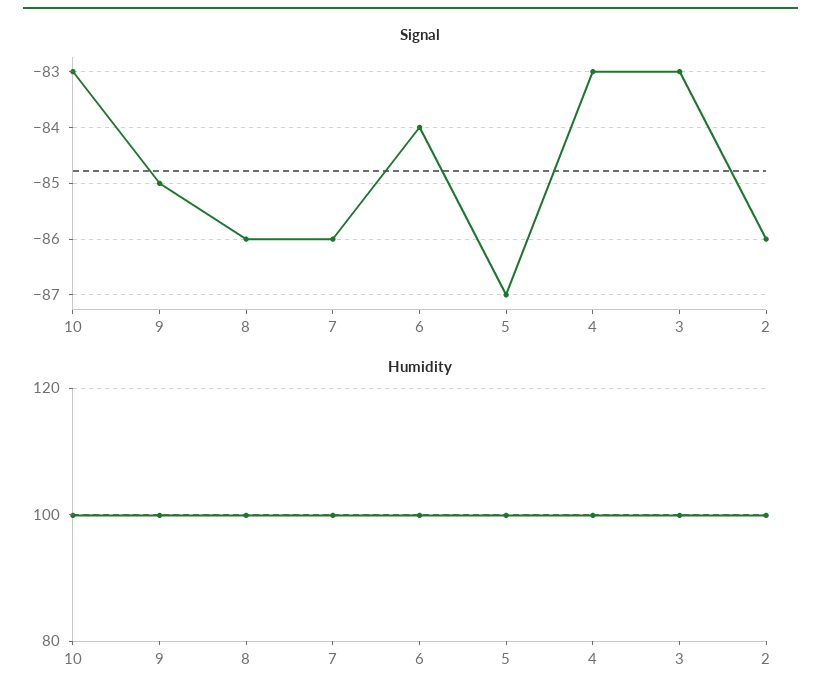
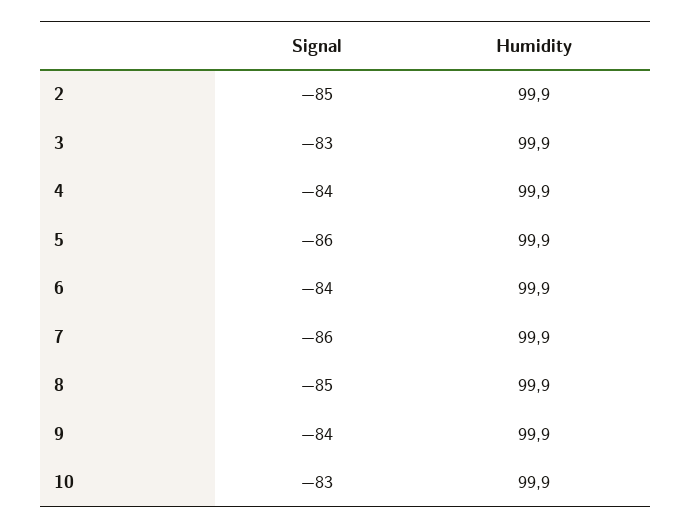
Signal, 9: -85 -> -84
Signal, 8: -86 -> -85
Signal, 5: -87 -> -86
Signal, 4: -83 -> -84
Signal, 2: -86 -> -85

